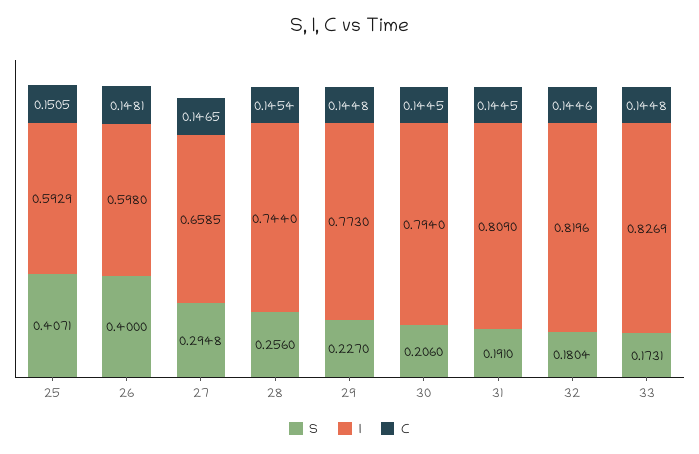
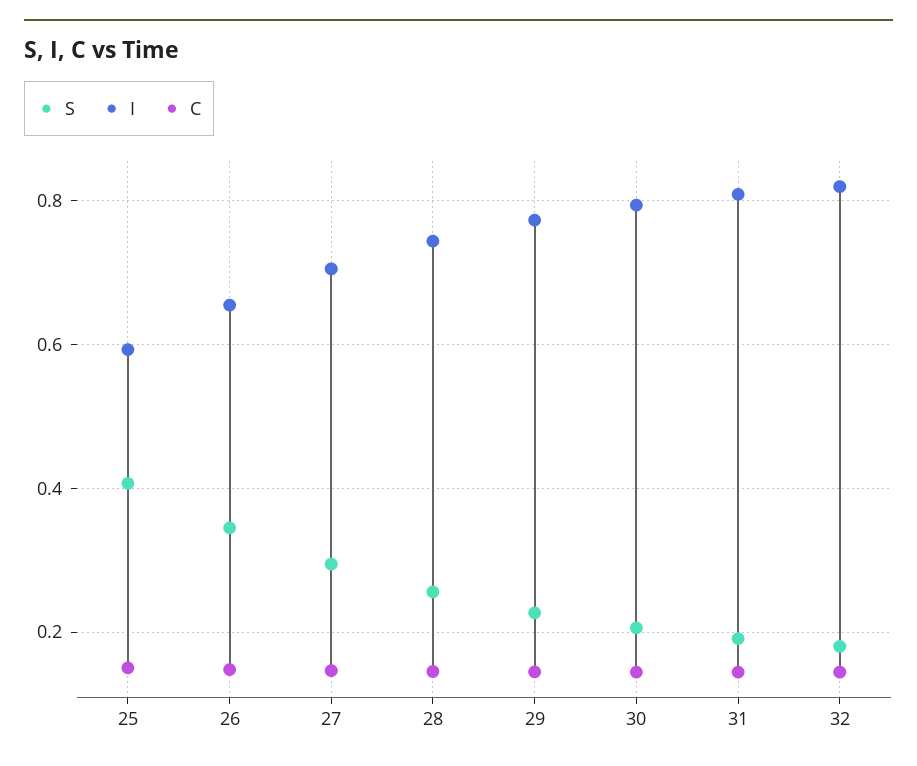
S, 26: 0.4 -> 0.34
I, 26: 0.598 -> 0.66
I, 27: 0.6585 -> 0.7
S, 33: 0.1731 -> none
I, 33: 0.8269 -> none
C, 33: 0.1448 -> none

